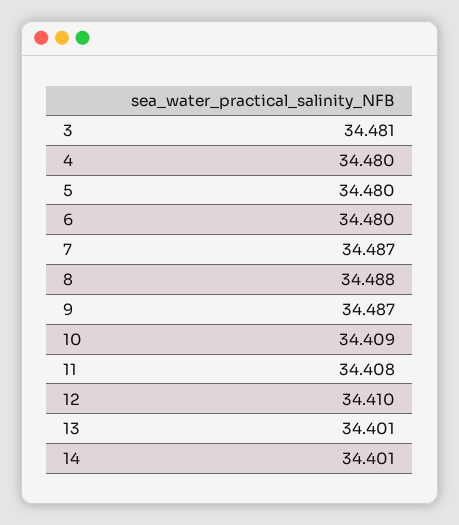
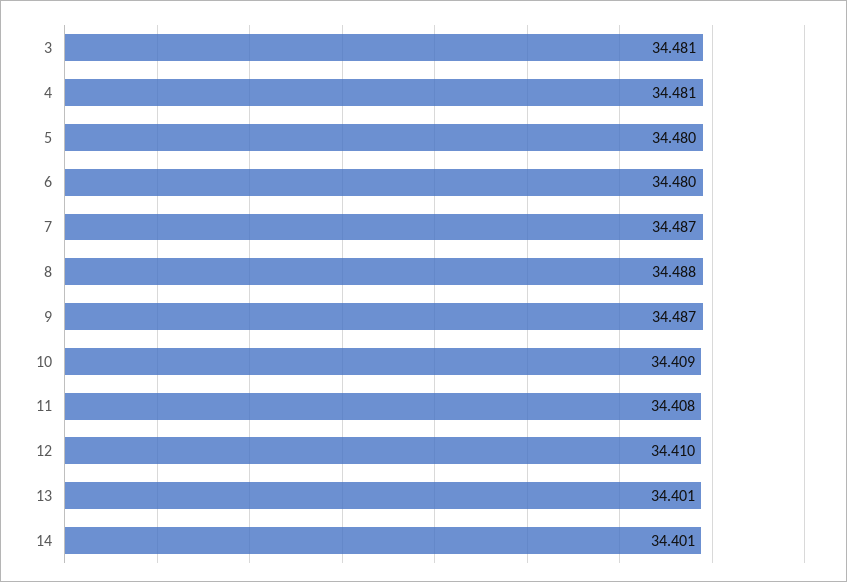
4: 34.48 -> 34.481

